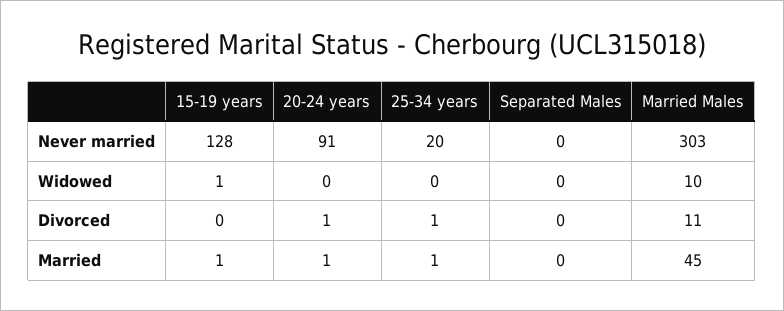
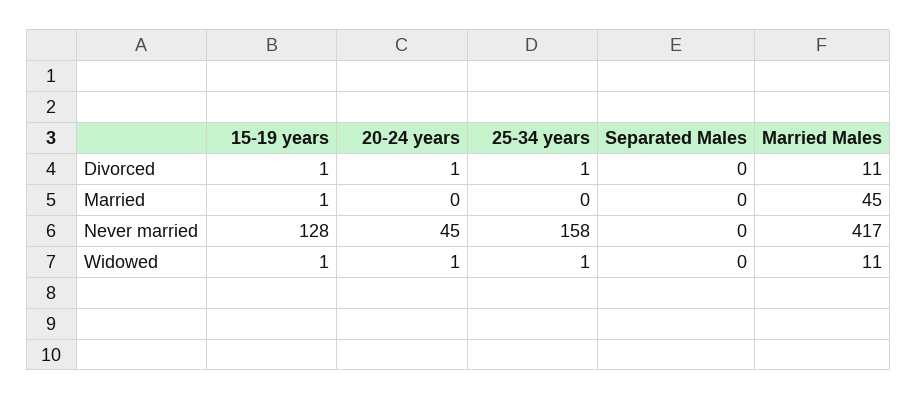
20-24 years, Never married: 91 -> 45
25-34 years, Never married: 20 -> 158
Married Males, Never married: 303 -> 417
20-24 years, Widowed: 0 -> 1
25-34 years, Widowed: 0 -> 1
Married Males, Widowed: 10 -> 11
15-19 years, Divorced: 0 -> 1
20-24 years, Married: 1 -> 0
25-34 years, Married: 1 -> 0

